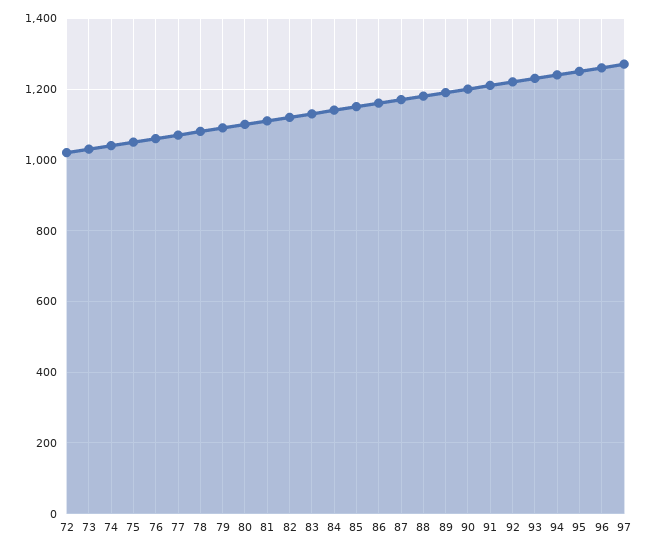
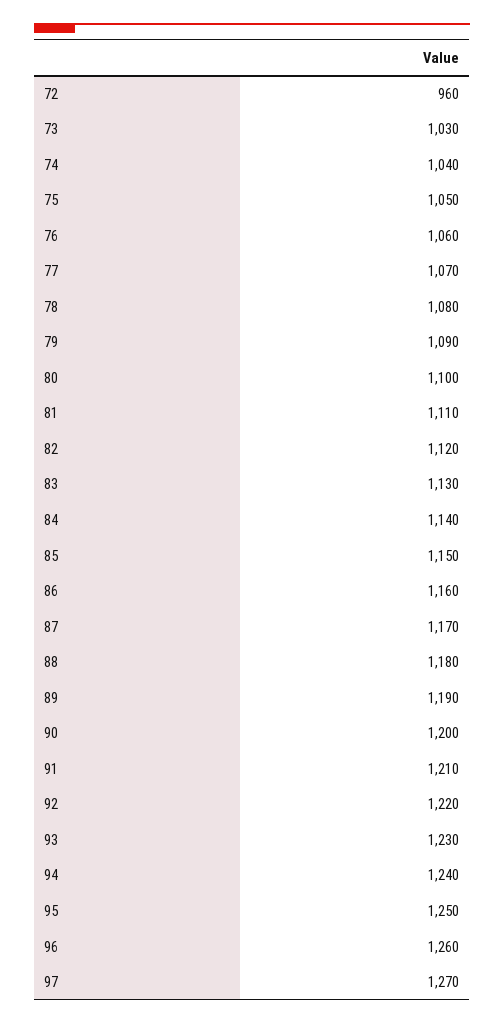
72: 1020 -> 960

